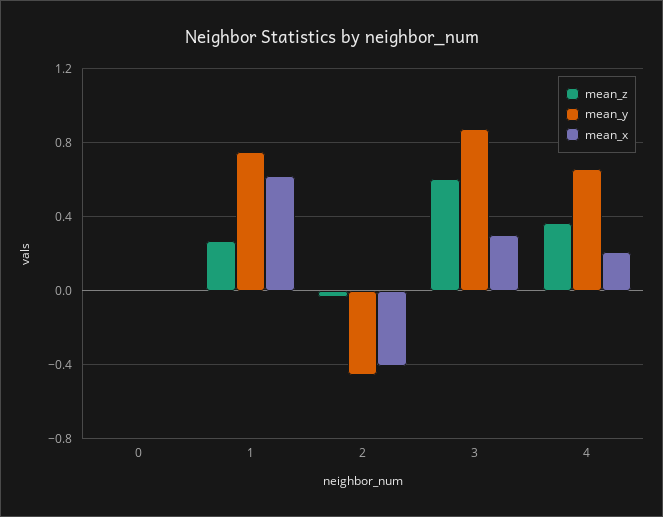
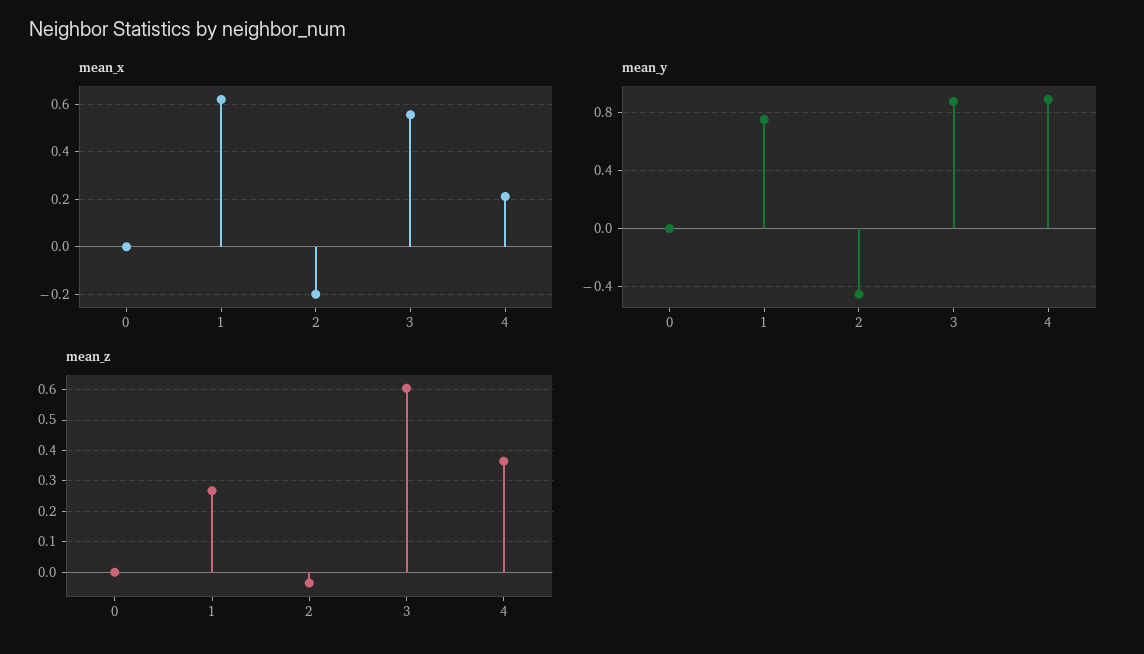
mean_x, 2: -0.4 -> -0.2
mean_x, 3: 0.3 -> 0.55
mean_y, 4: 0.65 -> 0.9

